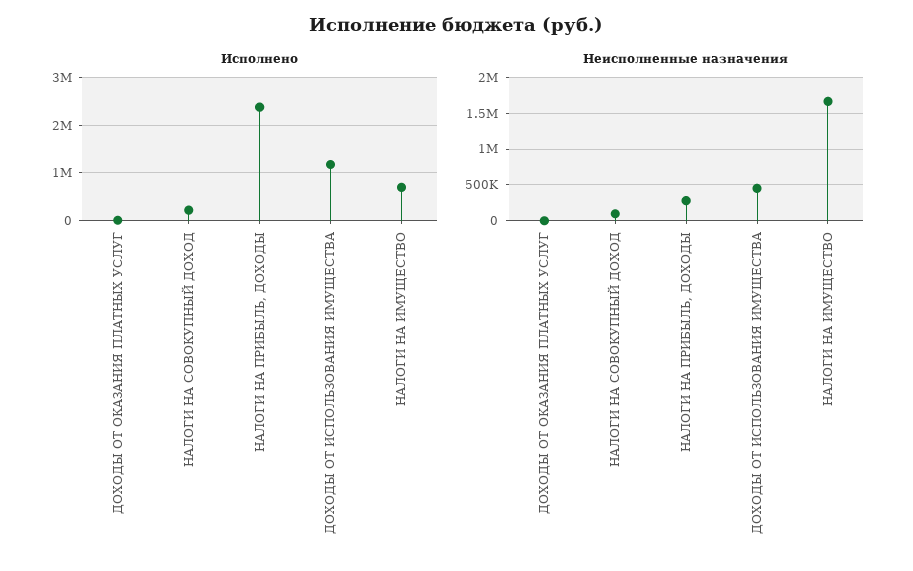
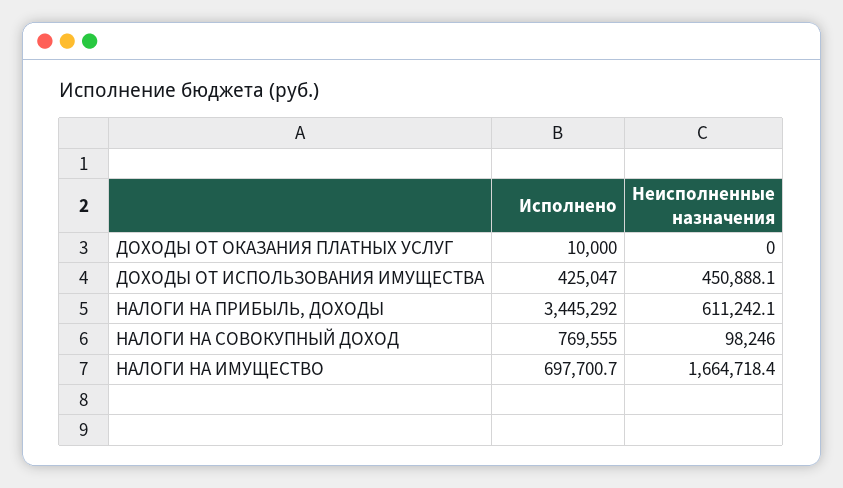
Исполнено, НАЛОГИ НА СОВОКУПНЫЙ ДОХОД: 200000 -> 769555
Исполнено, НАЛОГИ НА ПРИБЫЛЬ, ДОХОДЫ: 2400000 -> 3445292
Исполнено, ДОХОДЫ ОТ ИСПОЛЬЗОВАНИЯ ИМУЩЕСТВА: 1200000 -> 425047
Неисполненные назначения, НАЛОГИ НА ПРИБЫЛЬ, ДОХОДЫ: 300000 -> 611242.1

